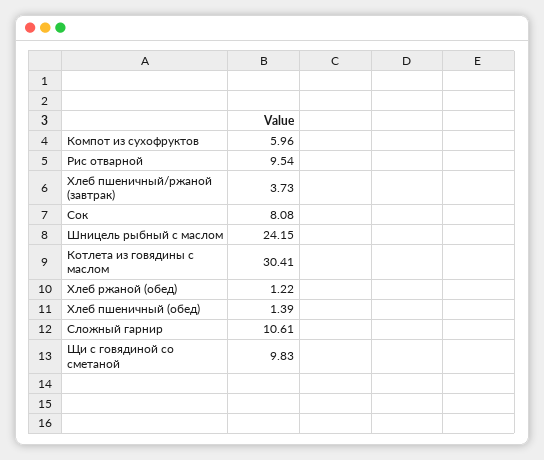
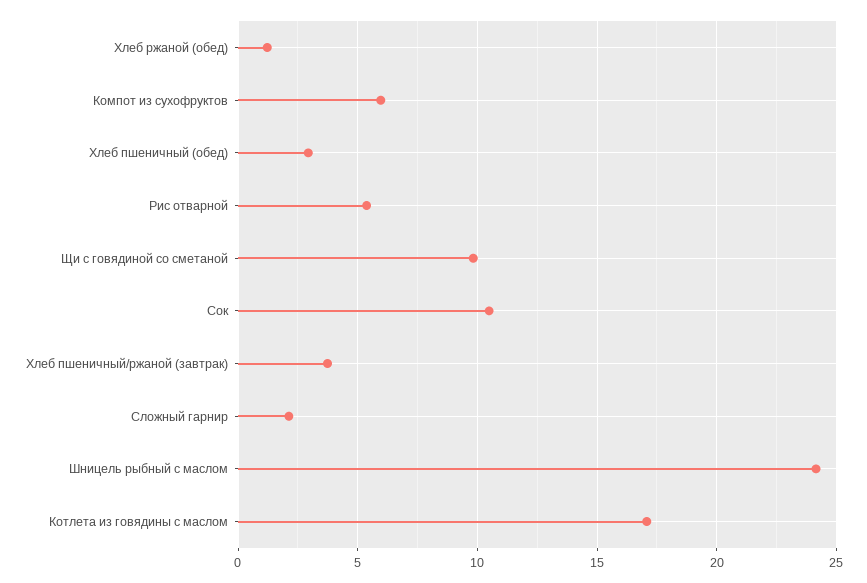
Рис отварной: 9.54 -> 5.5
Сок: 8.08 -> 10.5
Котлета из говядины с маслом: 30.41 -> 17
Хлеб пшеничный (обед): 1.39 -> 3
Сложный гарнир: 10.61 -> 2

